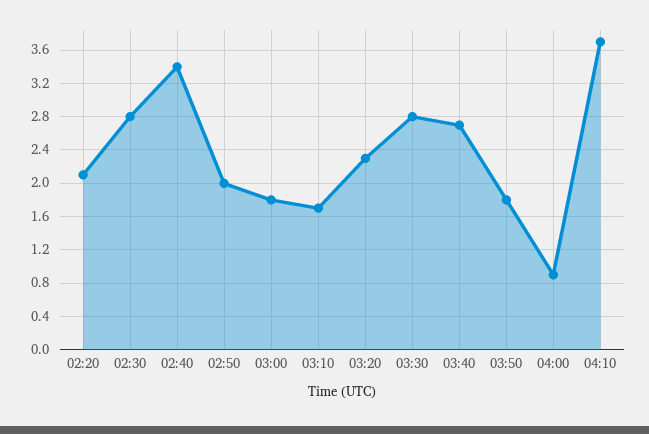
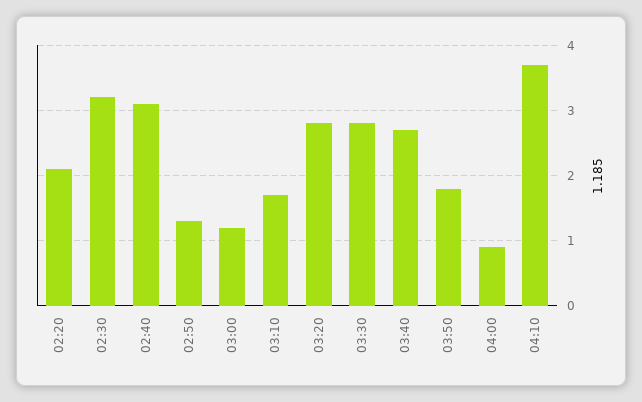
02:30: 2.8 -> 3.2
02:40: 3.4 -> 3.1
02:50: 2 -> 1.3
03:00: 1.8 -> 1.2
03:20: 2.3 -> 2.8

